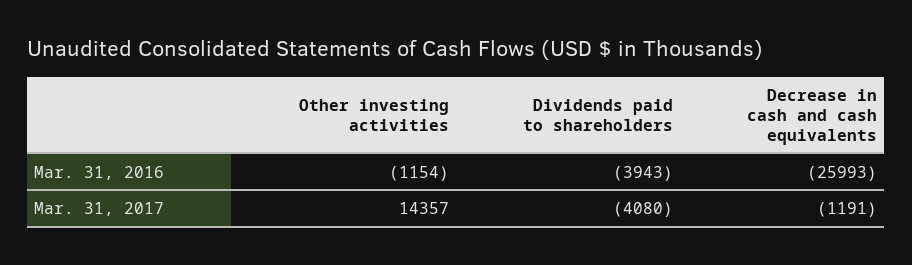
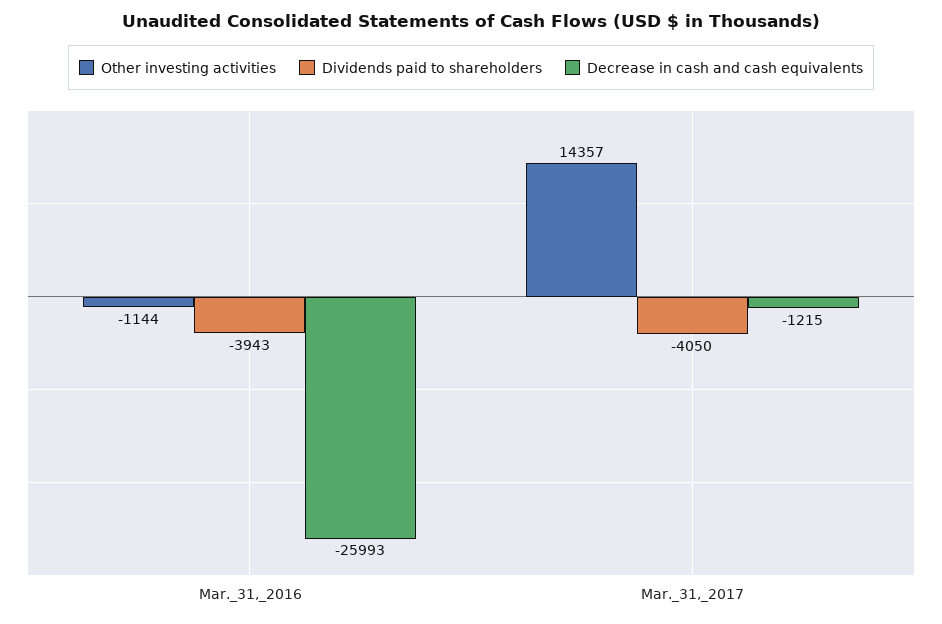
Other investing activities, Mar. 31, 2016: -1154 -> -1144
Dividends paid to shareholders, Mar. 31, 2017: -4080 -> -4050
Decrease in cash and cash equivalents, Mar. 31, 2017: -1191 -> -1215

